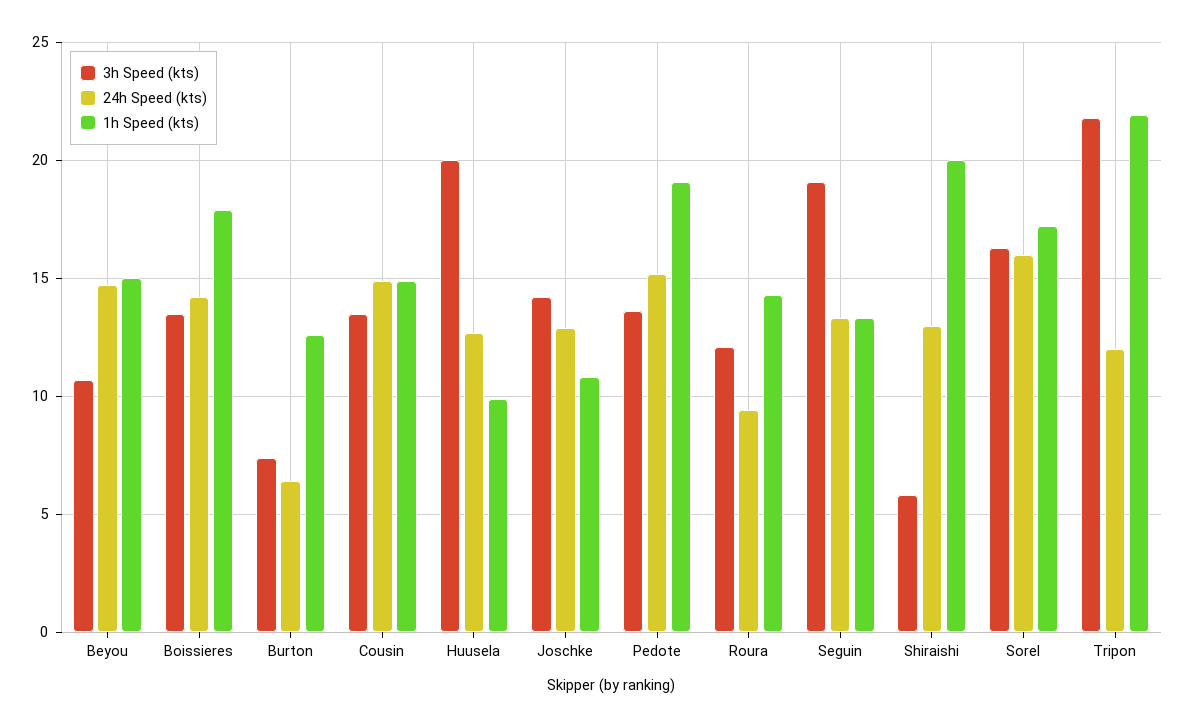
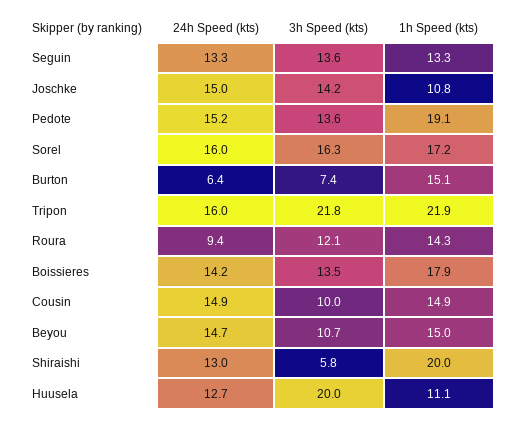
1h Speed (kts), Burton: 12.5 -> 15.1
3h Speed (kts), Cousin: 13.5 -> 10
1h Speed (kts), Huusela: 10 -> 11.1
24h Speed (kts), Joschke: 13 -> 15
3h Speed (kts), Seguin: 19 -> 13.6
24h Speed (kts), Tripon: 12 -> 16

